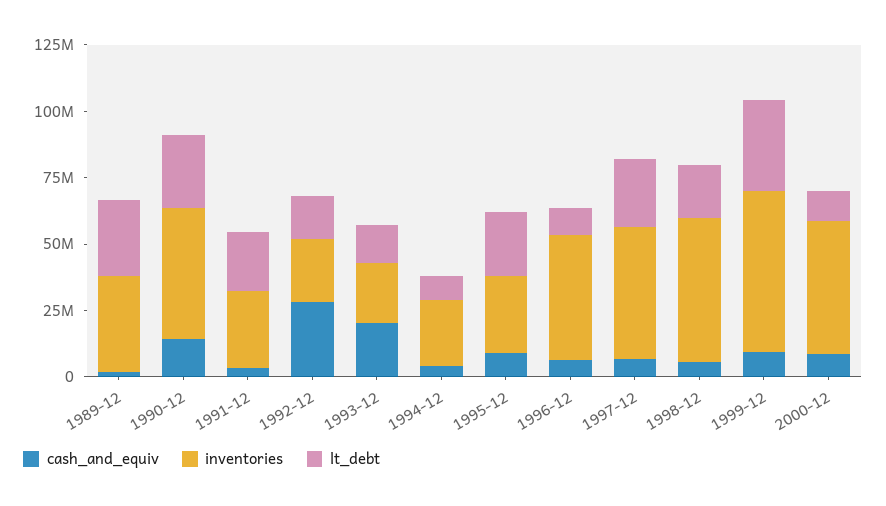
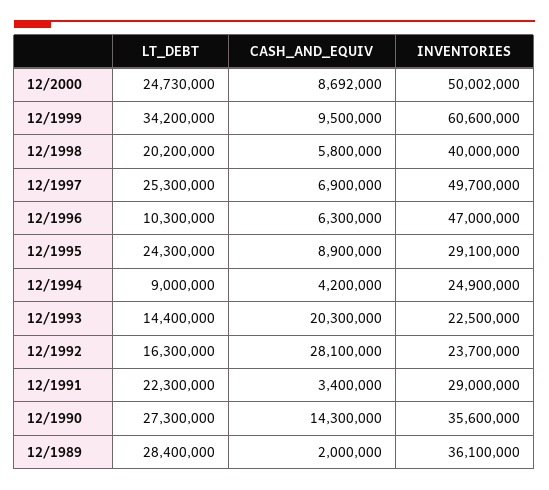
inventories, 1990-12: 50000000 -> 35600000
inventories, 1998-12: 55000000 -> 40000000
lt_debt, 2000-12: 10000000 -> 24730000

